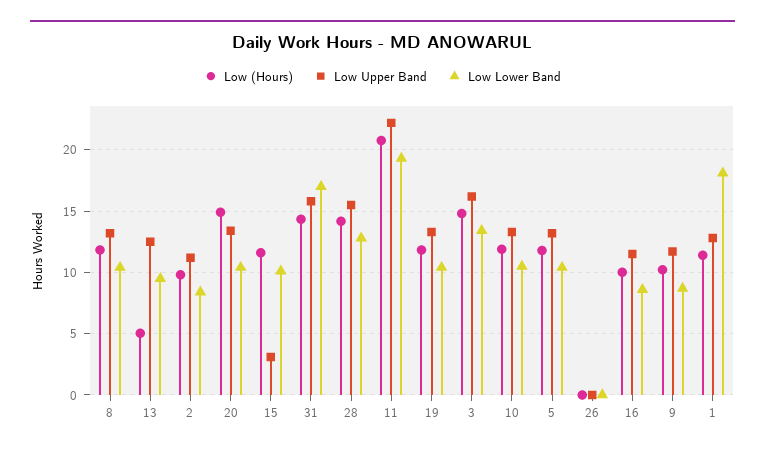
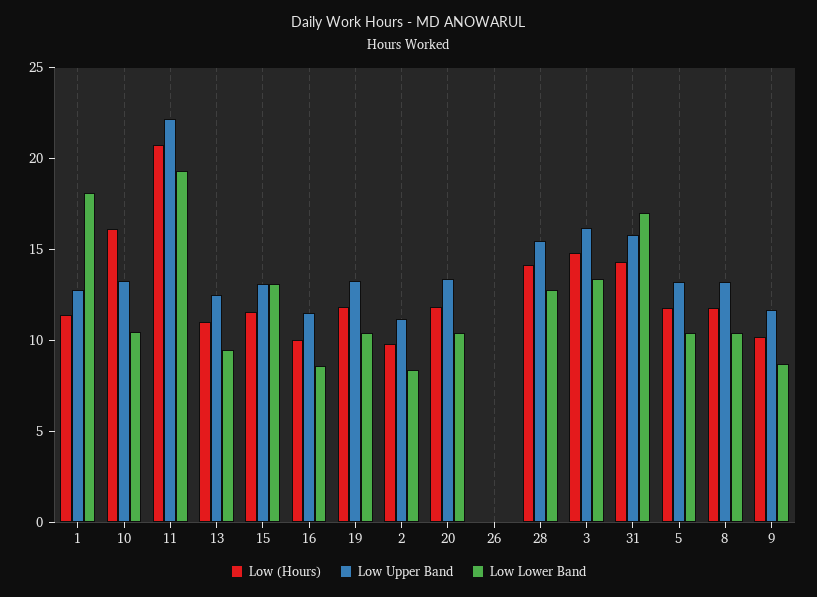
Low (Hours), 13: 5 -> 11
Low (Hours), 20: 15 -> 12
Low Upper Band, 15: 3 -> 13
Low Lower Band, 15: 10 -> 13
Low (Hours), 10: 12 -> 16

